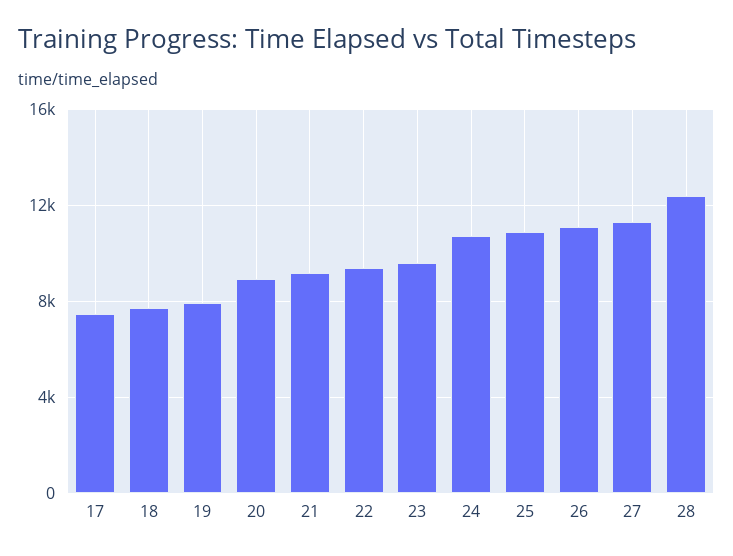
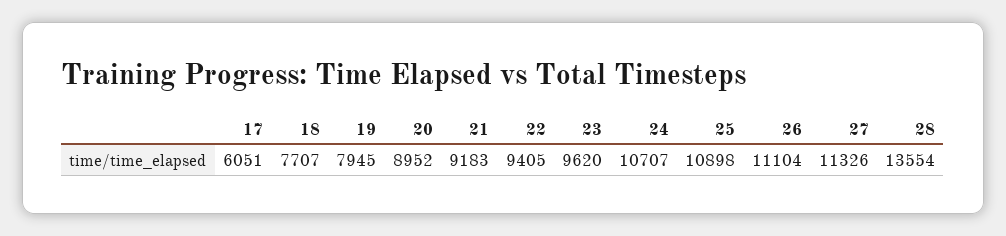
17: 7500 -> 6051
28: 12500 -> 13554

